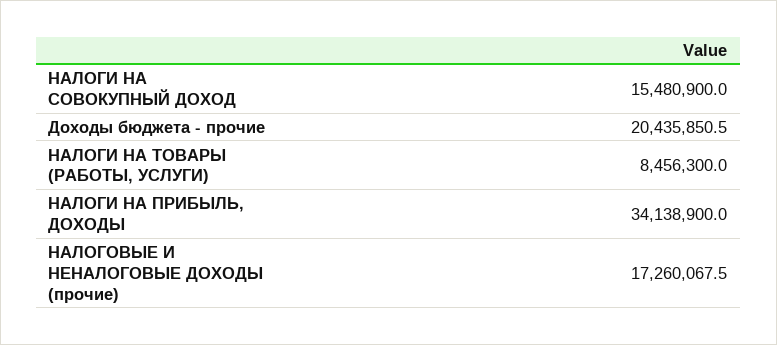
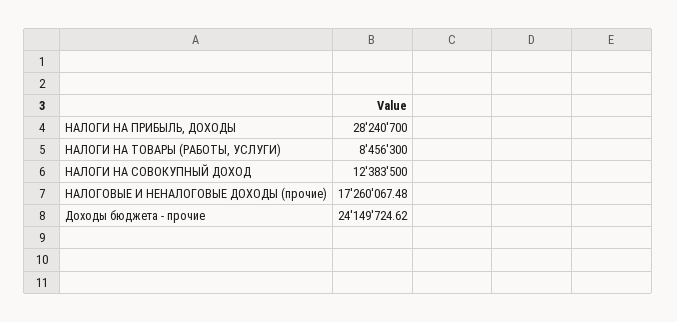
НАЛОГИ НА СОВОКУПНЫЙ ДОХОД: 15480900 -> 12383500
Доходы бюджета - прочие: 20435850.5 -> 24149724.62
НАЛОГИ НА ПРИБЫЛЬ, ДОХОДЫ: 34138900 -> 28240700

